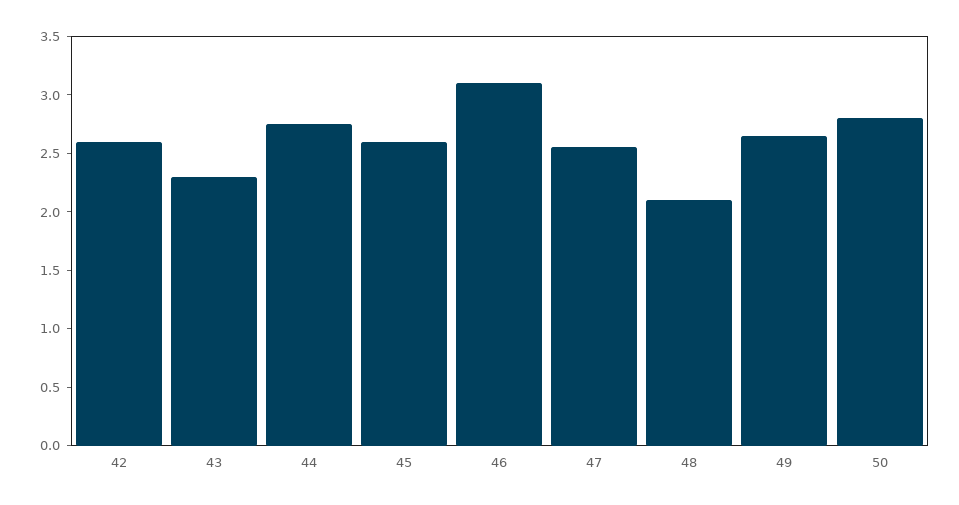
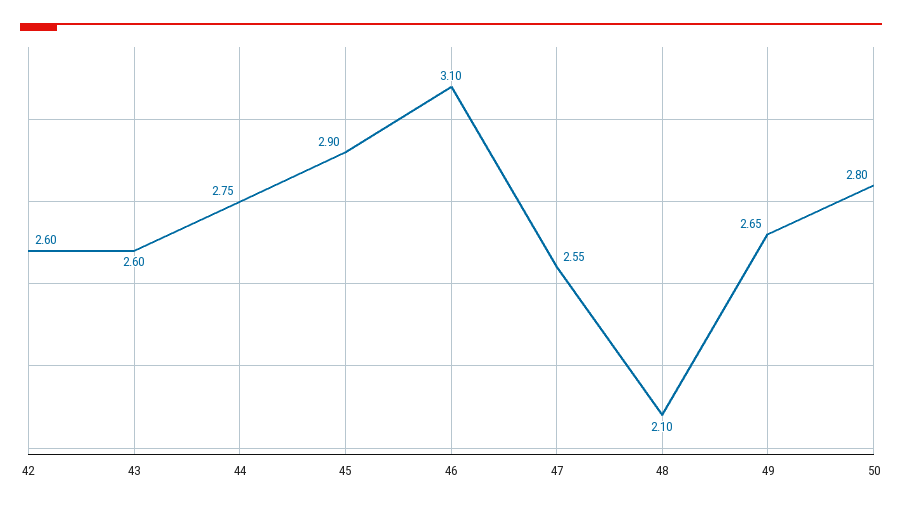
43: 2.3 -> 2.6
45: 2.6 -> 2.9

